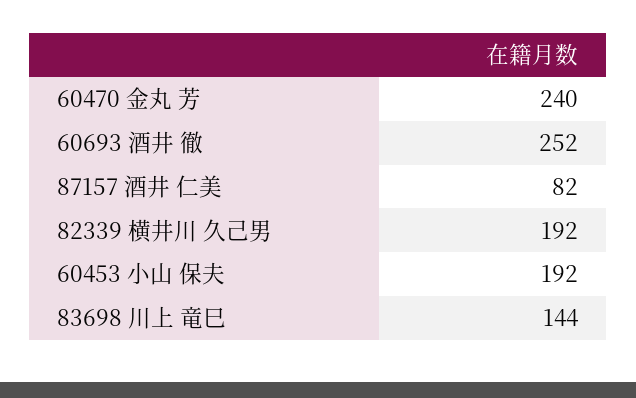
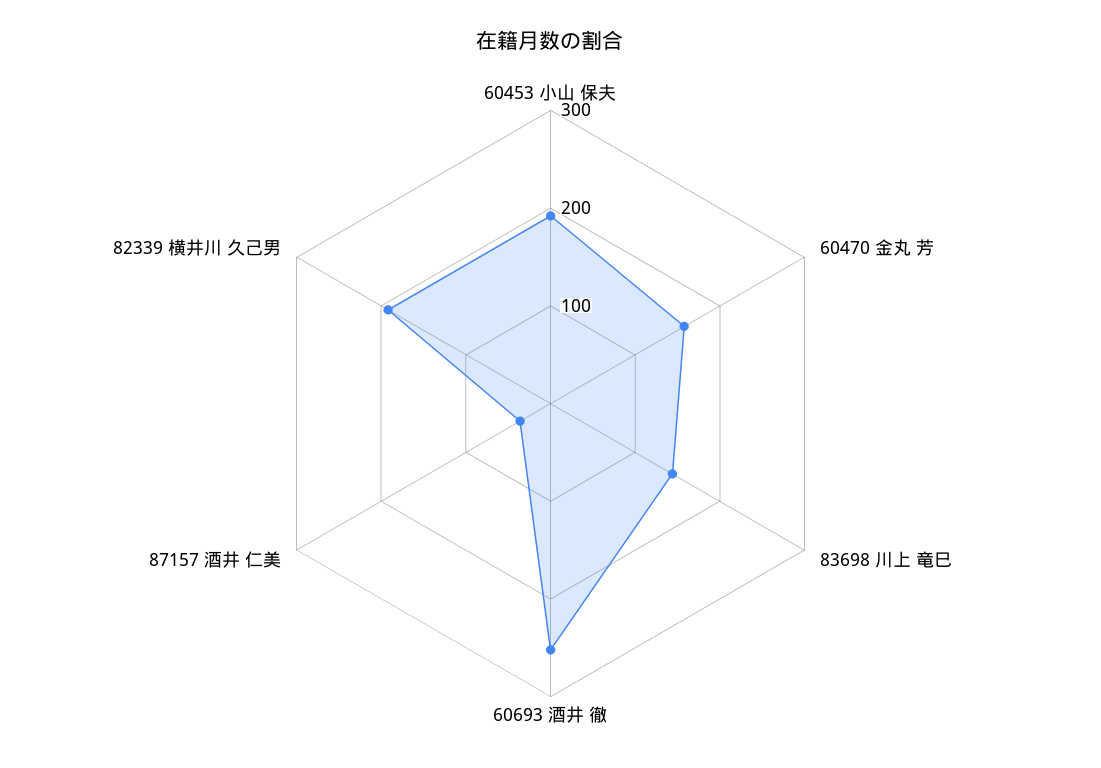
60470 金丸 芳: 240 -> 160
87157 酒井 仁美: 82 -> 40

